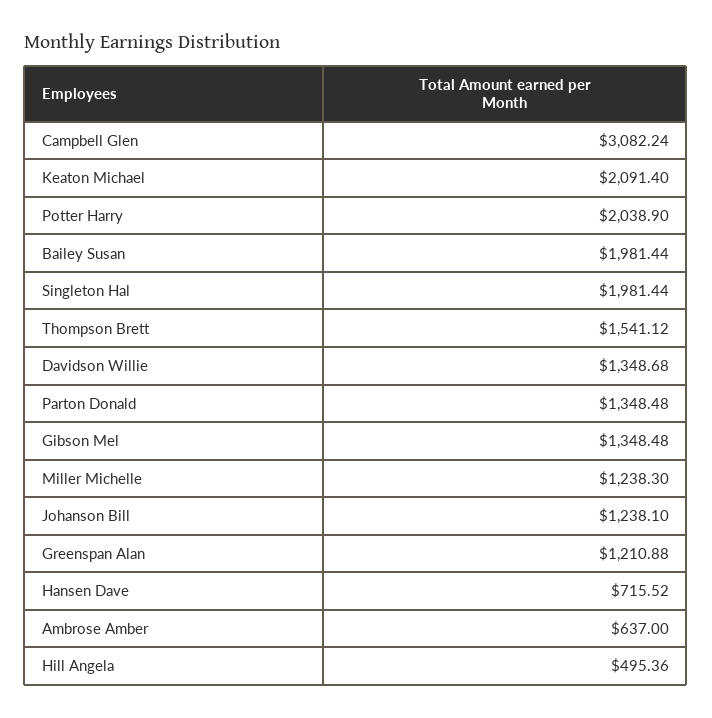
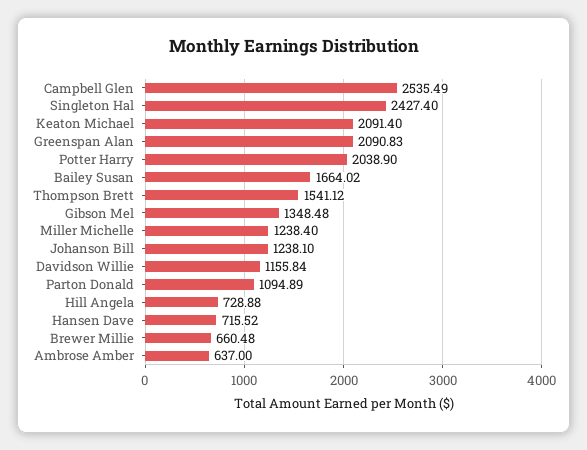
Campbell Glen: 3082.24 -> 2535.49
Bailey Susan: 1981.44 -> 1664.02
Singleton Hal: 1981.44 -> 2427.4
Davidson Willie: 1348.68 -> 1155.84
Parton Donald: 1348.48 -> 1094.89
Miller Michelle: 1238.3 -> 1238.4
Greenspan Alan: 1210.88 -> 2090.83
Hill Angela: 495.36 -> 728.88
Brewer Millie: none -> 660.48

